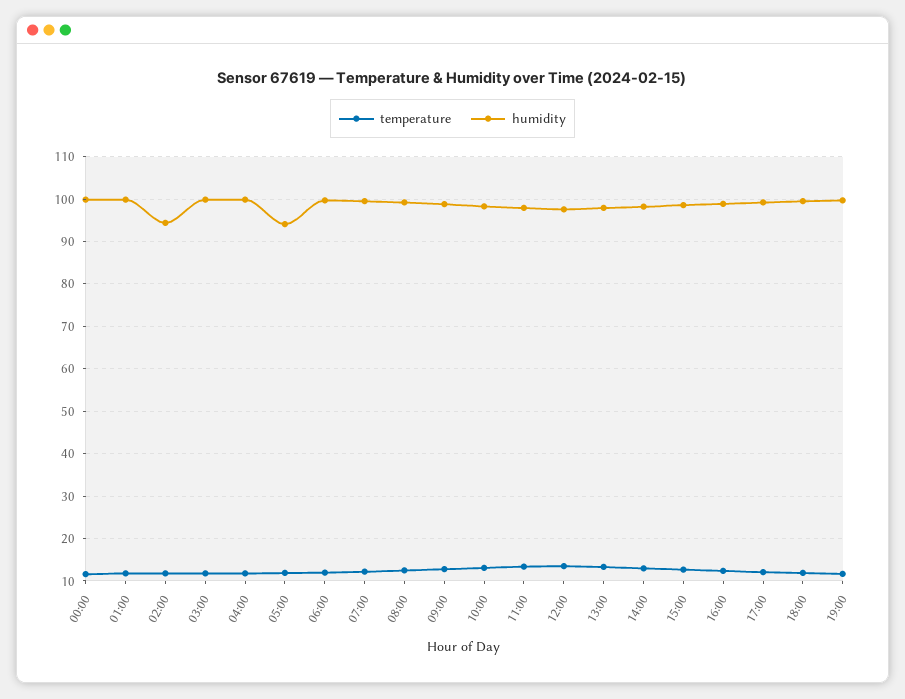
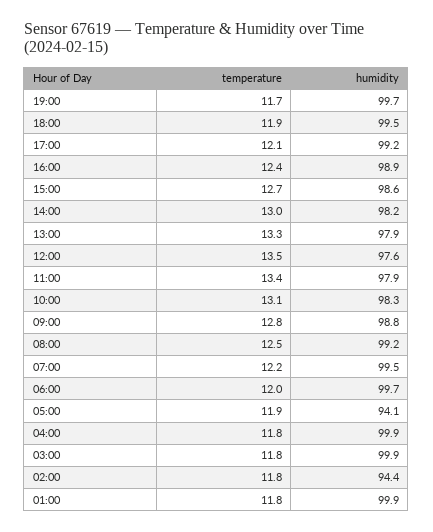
temperature, 00:00: 12 -> none
humidity, 00:00: 100 -> none

